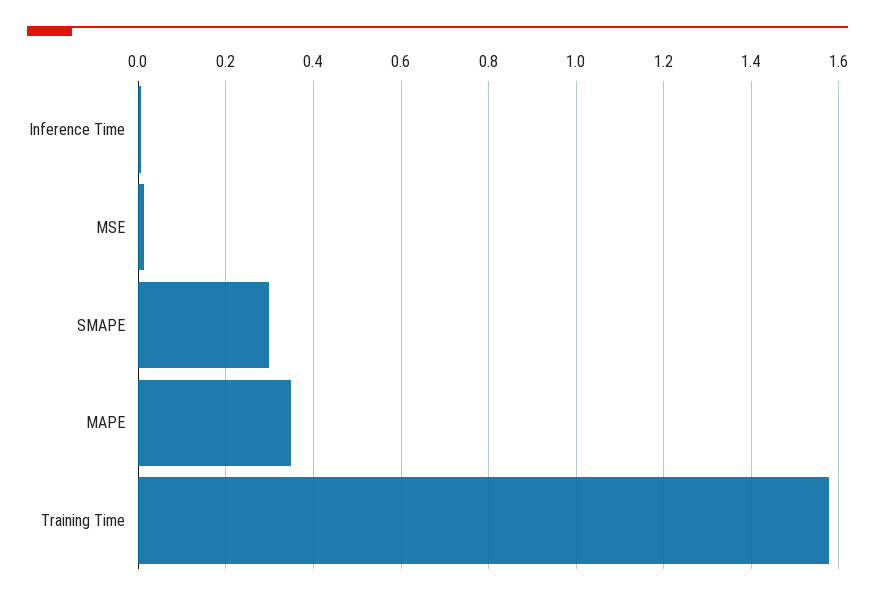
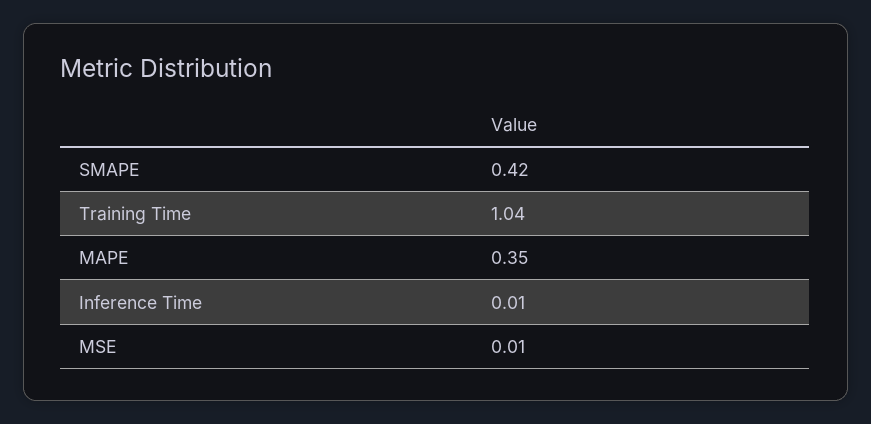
SMAPE: 0.3 -> 0.42
Training Time: 1.58 -> 1.04

